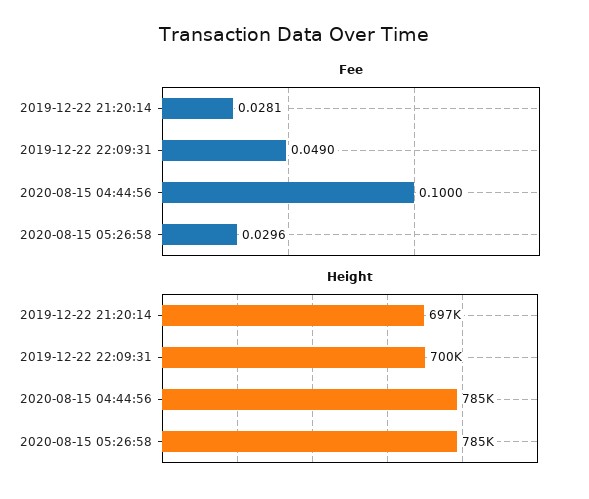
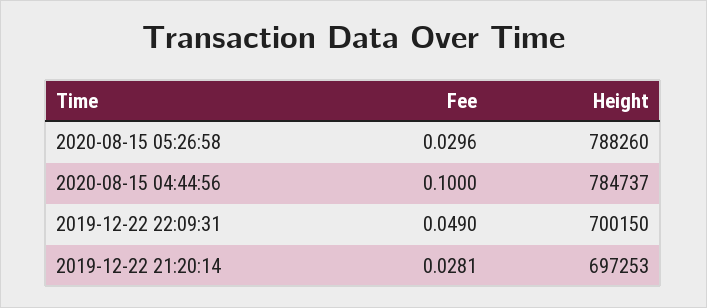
Height, 2020-08-15 05:26:58: 785000 -> 788260

